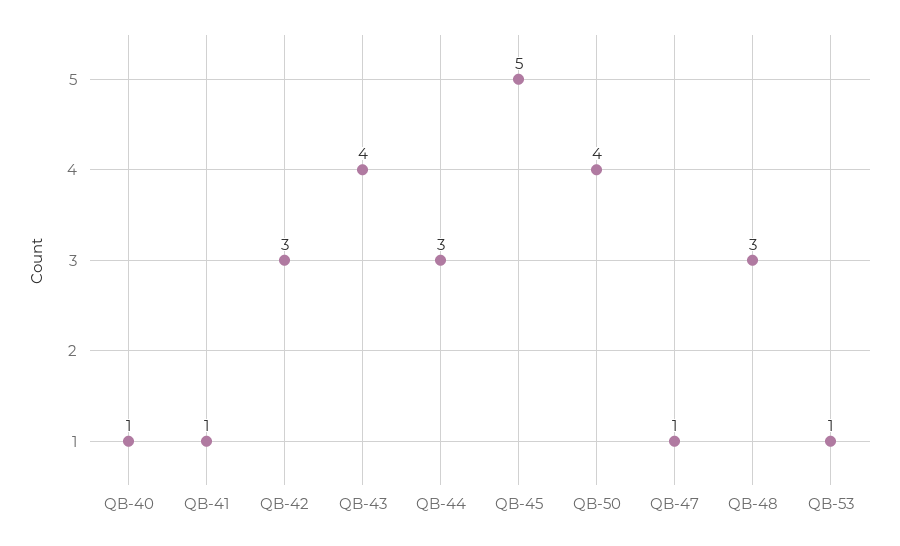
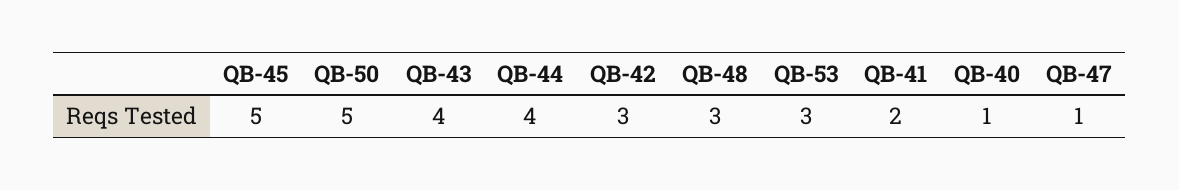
QB-41: 1 -> 2
QB-44: 3 -> 4
QB-50: 4 -> 5
QB-53: 1 -> 3

